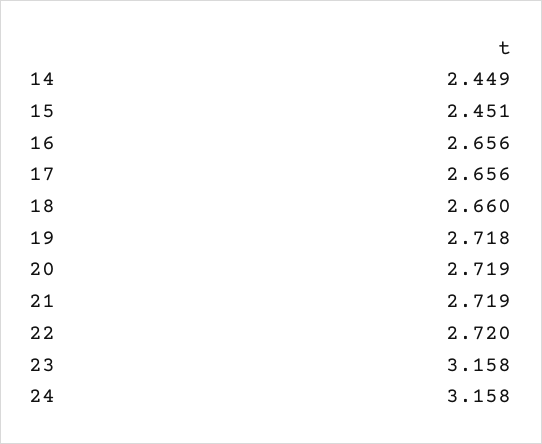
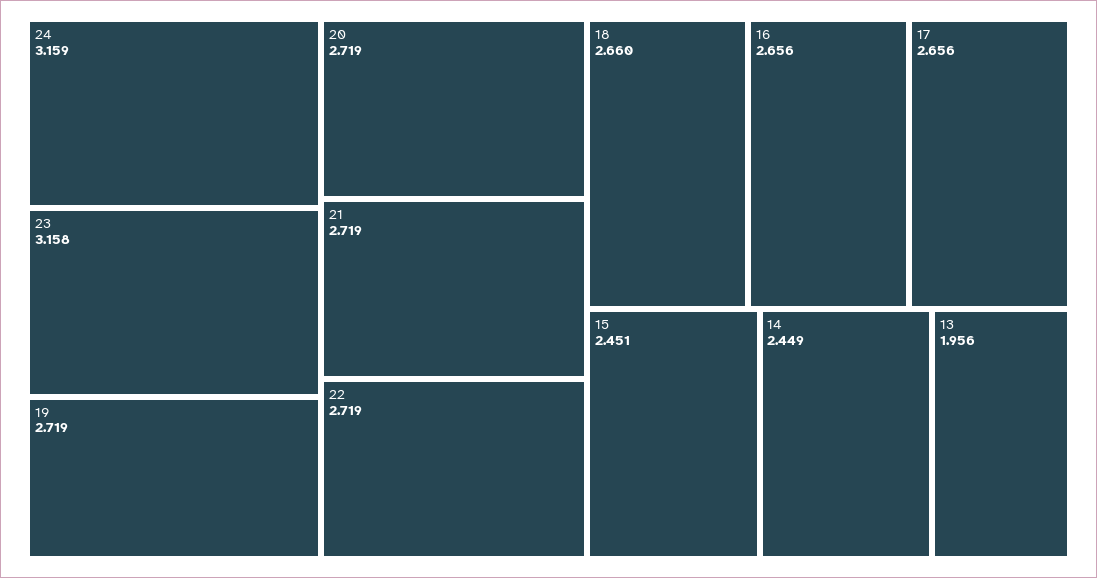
19: 2.718 -> 2.719
22: 2.72 -> 2.719
24: 3.158 -> 3.159
13: none -> 1.956

